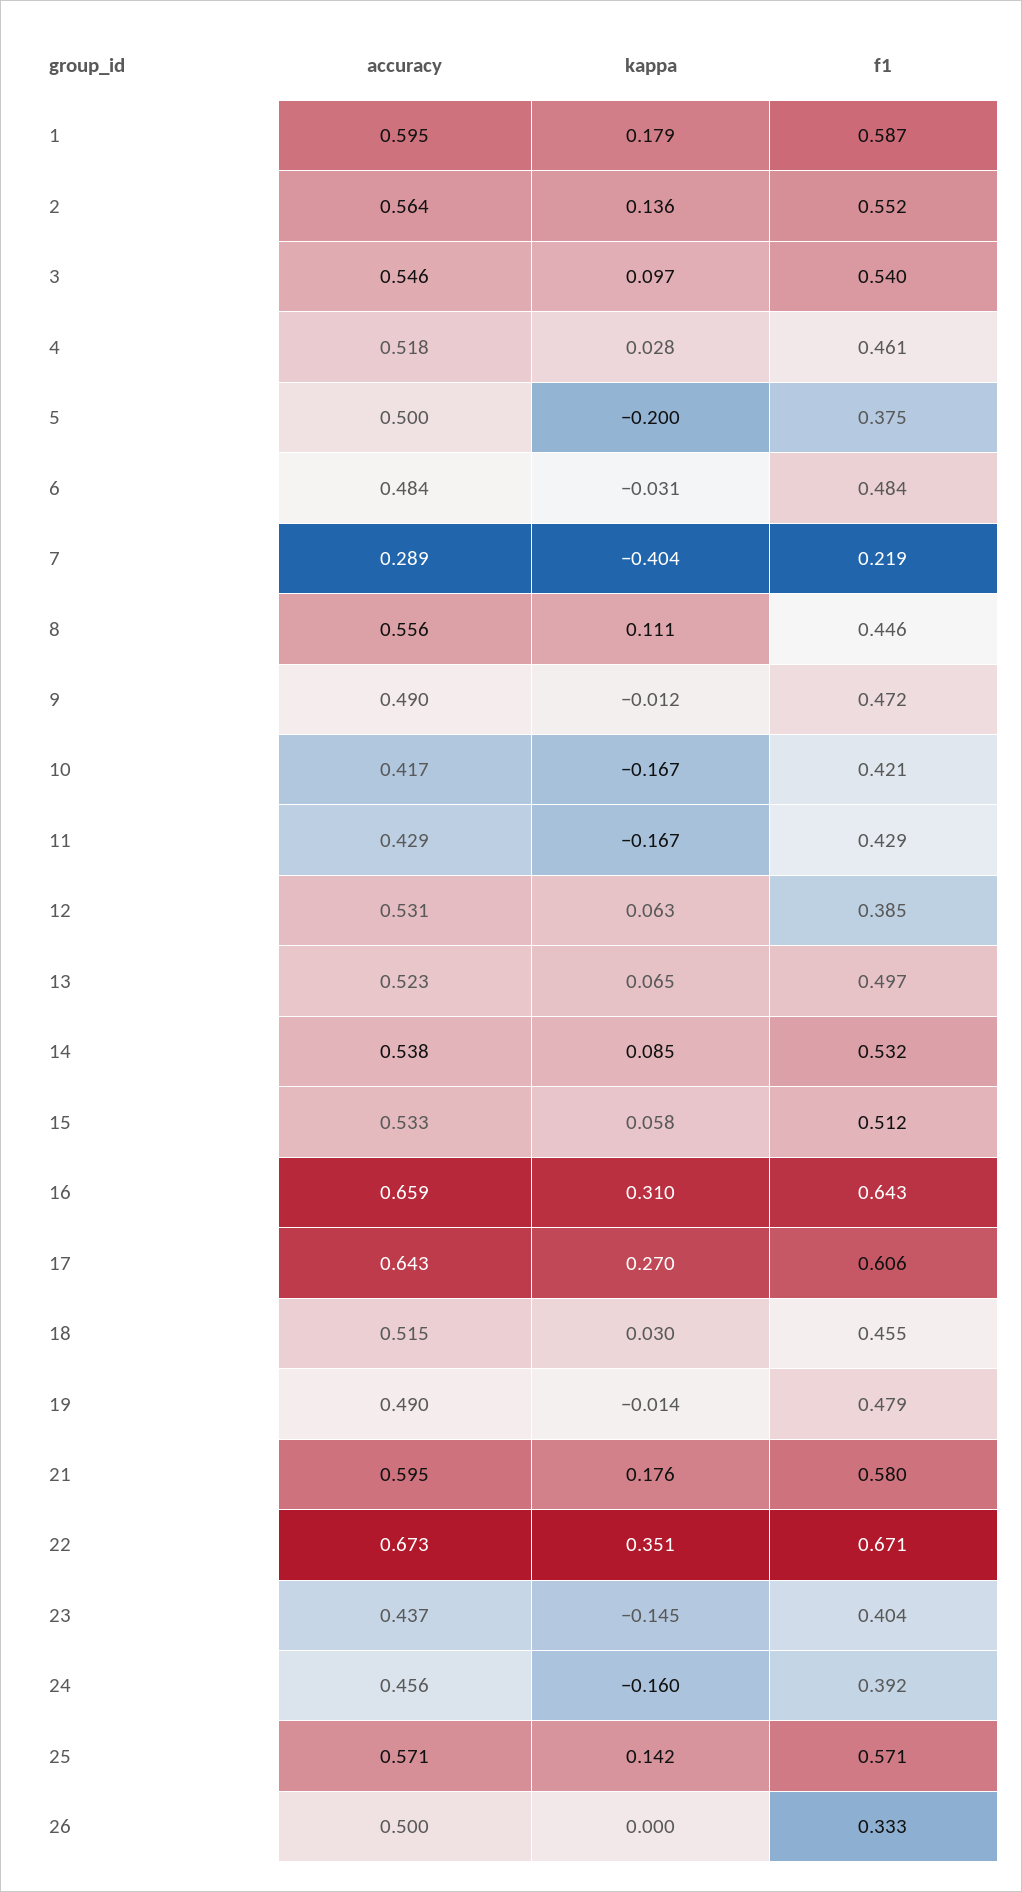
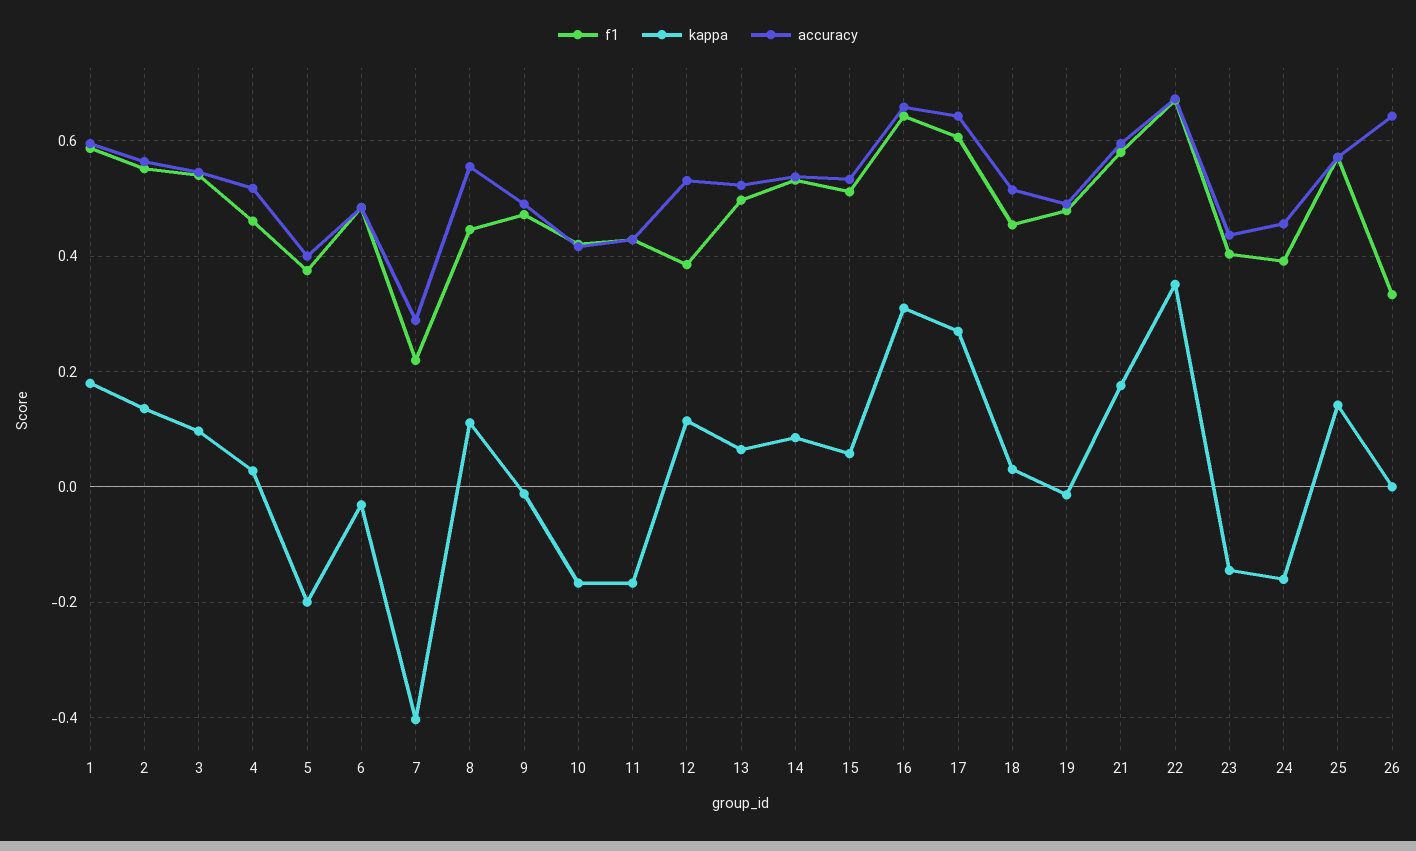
accuracy, 5: 0.5 -> 0.4
kappa, 12: 0.063 -> 0.12
accuracy, 26: 0.5 -> 0.64

